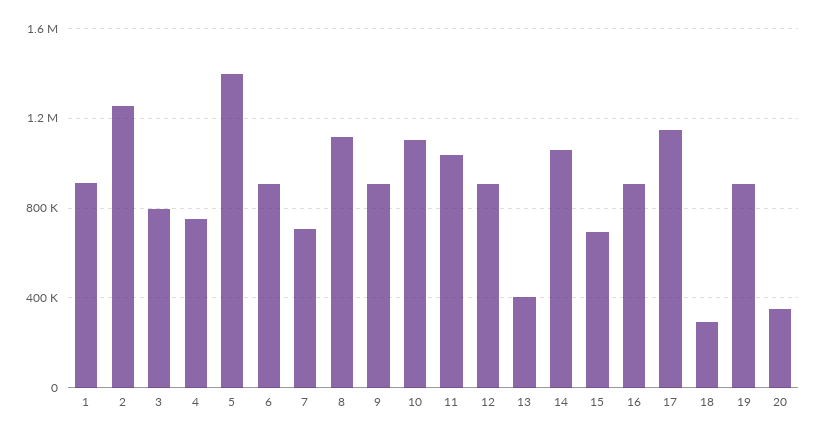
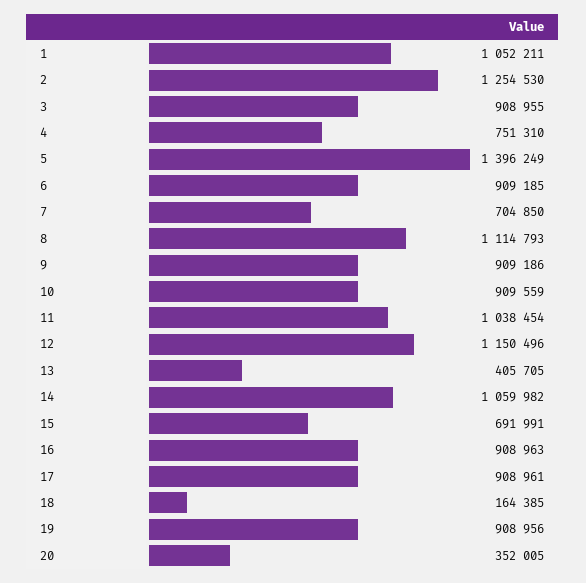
1: 900000 -> 1052211
3: 800000 -> 908955
10: 1100000 -> 909559
12: 900000 -> 1150496
17: 1150000 -> 908961
18: 300000 -> 164385

